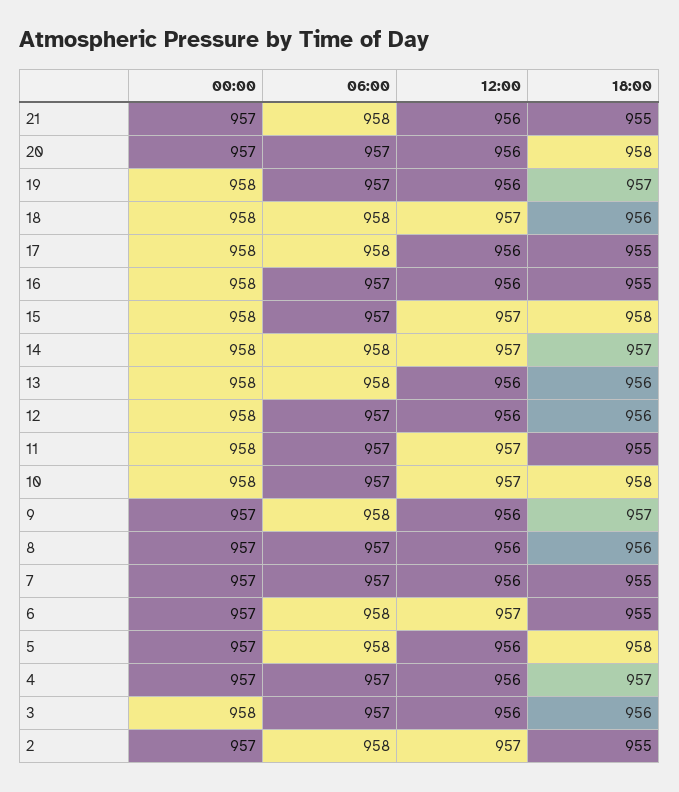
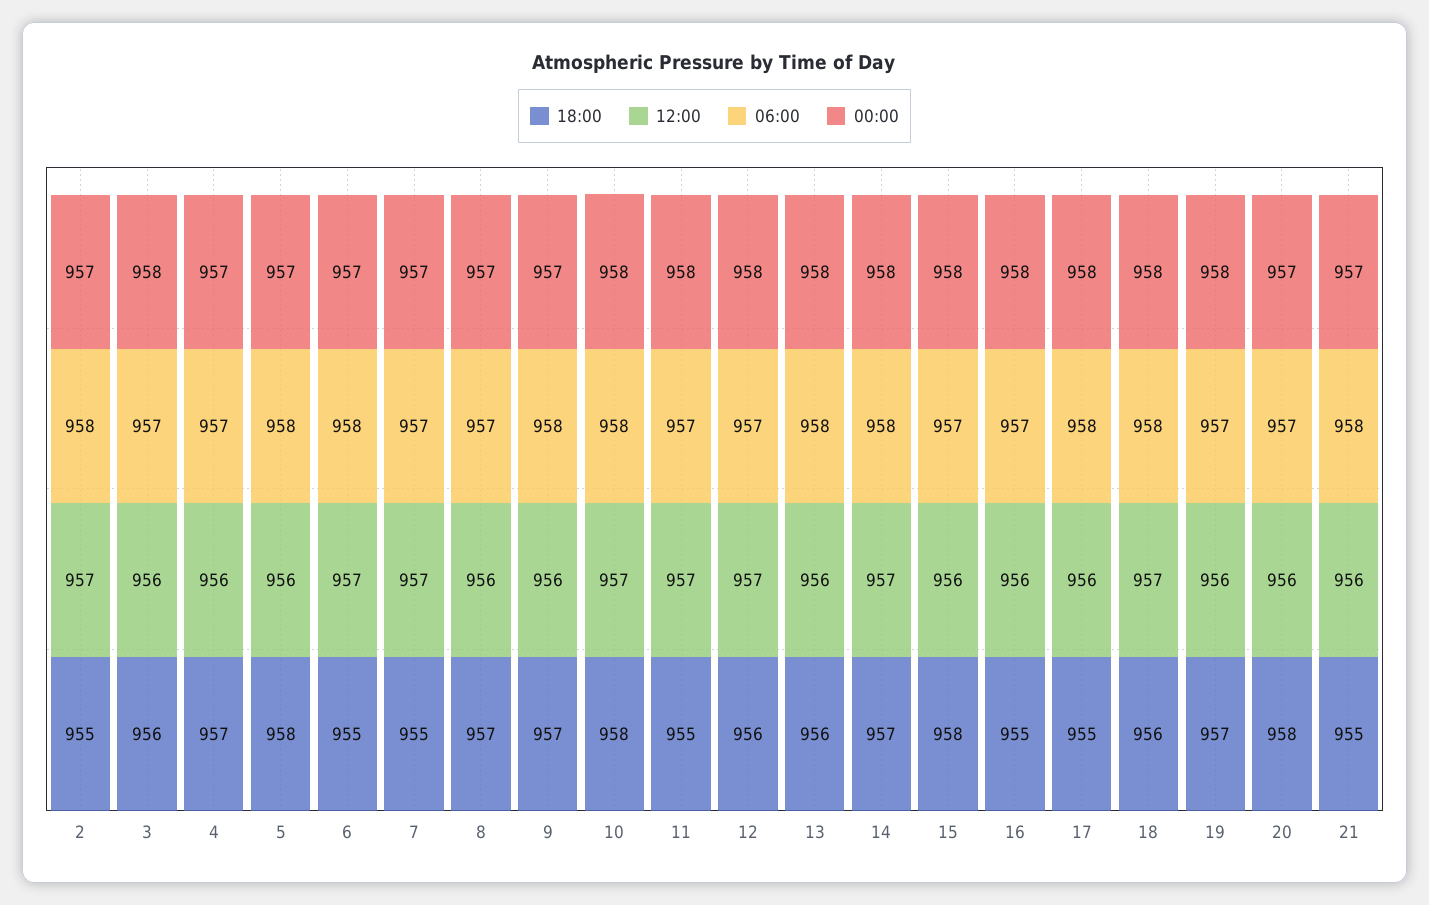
12:00, 15: 957 -> 956
12:00, 12: 956 -> 957
06:00, 10: 957 -> 958
18:00, 8: 956 -> 957
12:00, 7: 956 -> 957

